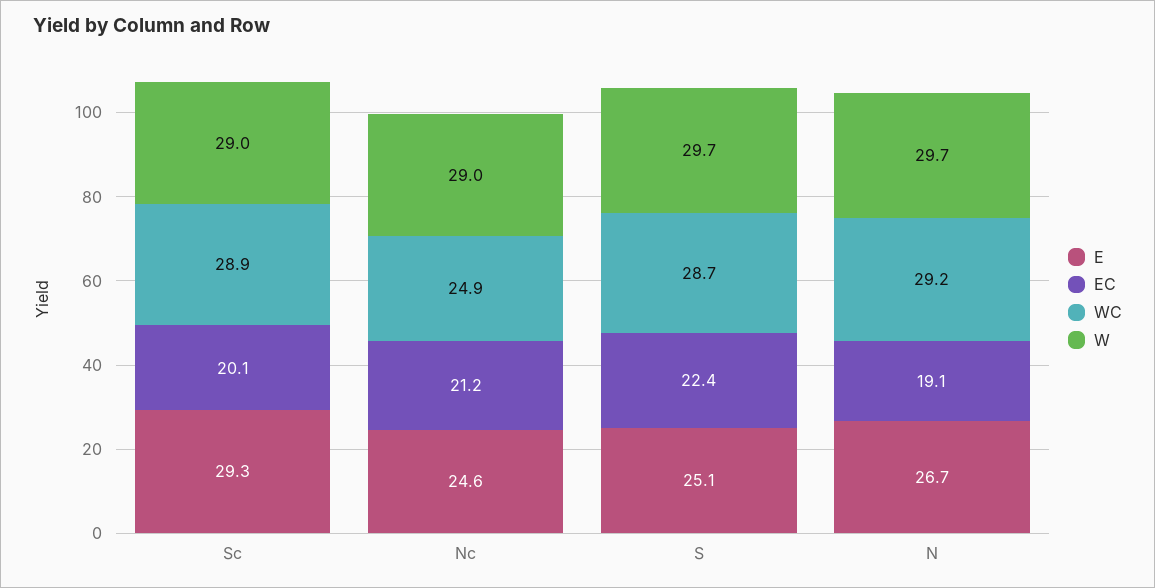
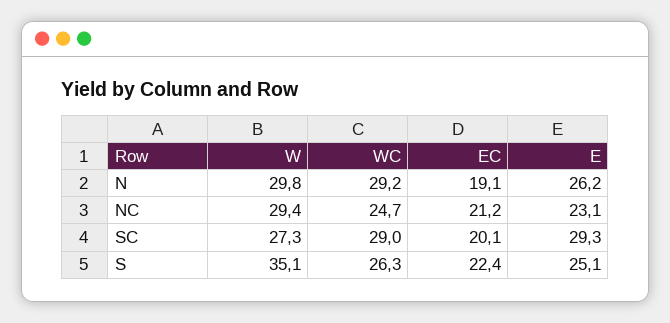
WC, Sc: 28.9 -> 29
W, Sc: 29 -> 27.3
E, Nc: 24.6 -> 23.1
WC, Nc: 24.9 -> 24.7
W, Nc: 29 -> 29.4
WC, S: 28.7 -> 26.3
W, S: 29.7 -> 35.1
E, N: 26.7 -> 26.2
W, N: 29.7 -> 29.8

